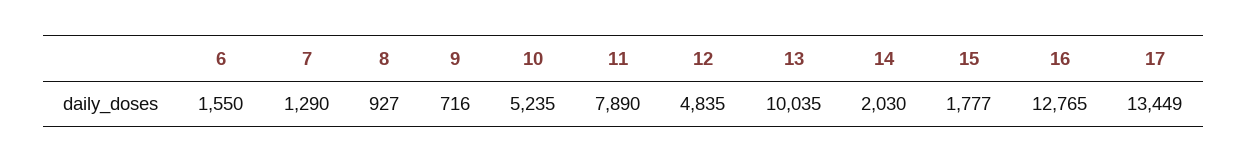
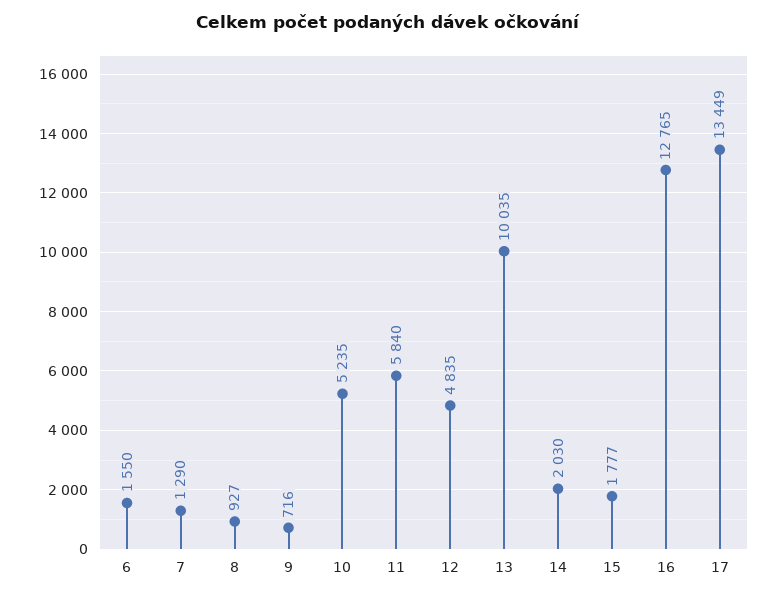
11: 7890 -> 5840

